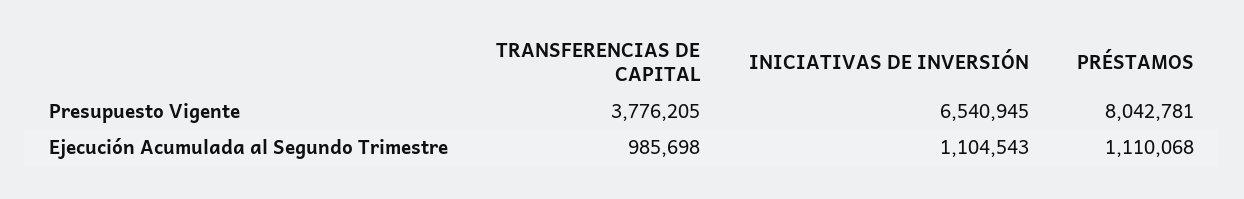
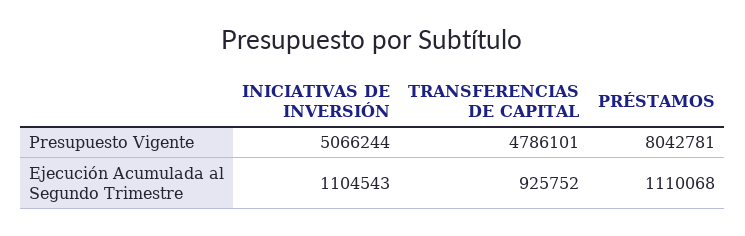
TRANSFERENCIAS DE CAPITAL, Presupuesto Vigente: 3776205 -> 4786101
INICIATIVAS DE INVERSIÓN, Presupuesto Vigente: 6540945 -> 5066244
TRANSFERENCIAS DE CAPITAL, Ejecución Acumulada al Segundo Trimestre: 985698 -> 925752

